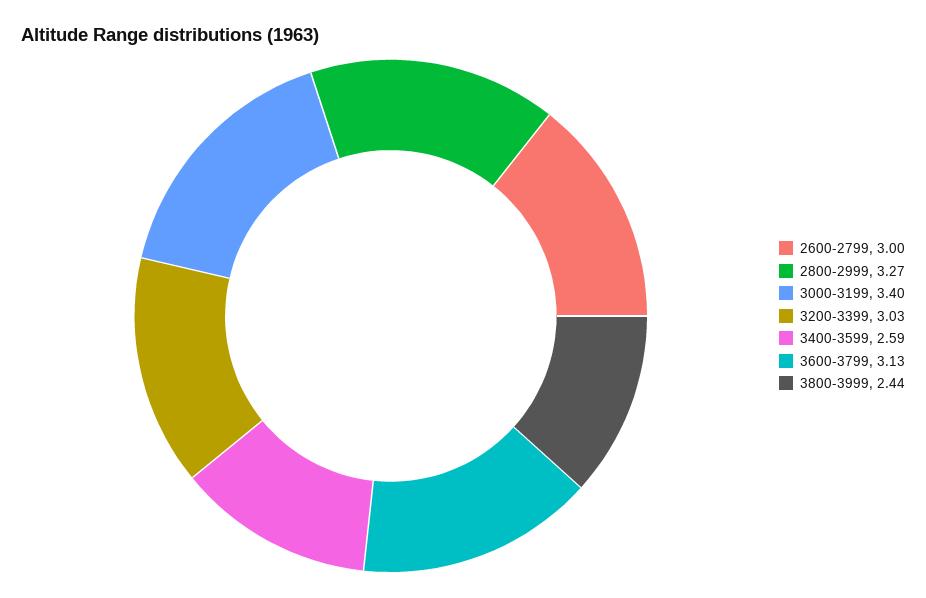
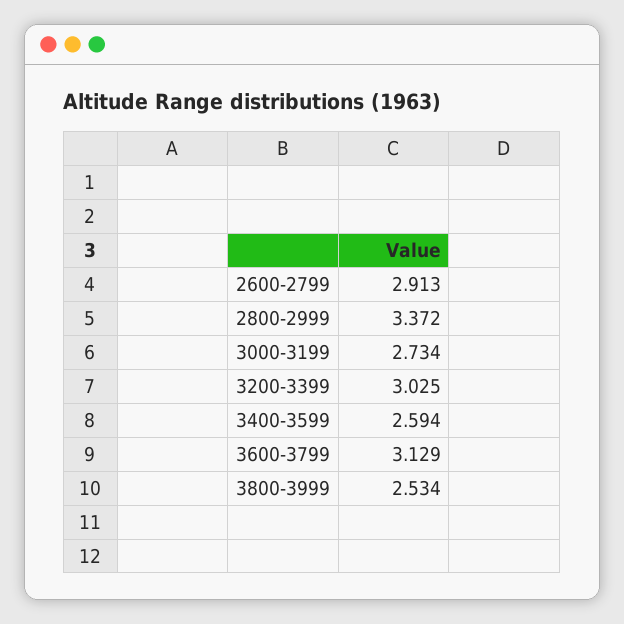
2600-2799: 3 -> 2.913
2800-2999: 3.27 -> 3.372
3000-3199: 3.4 -> 2.734
3800-3999: 2.44 -> 2.534

